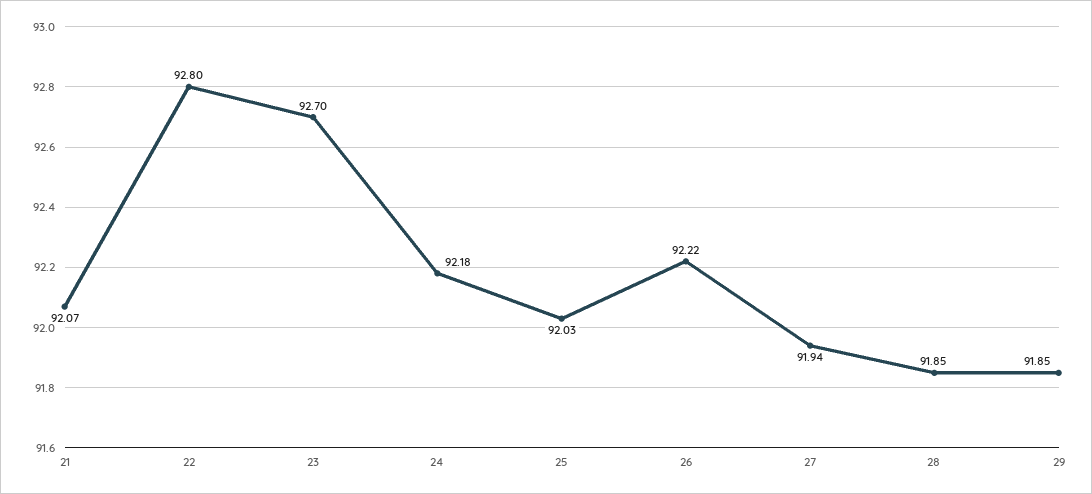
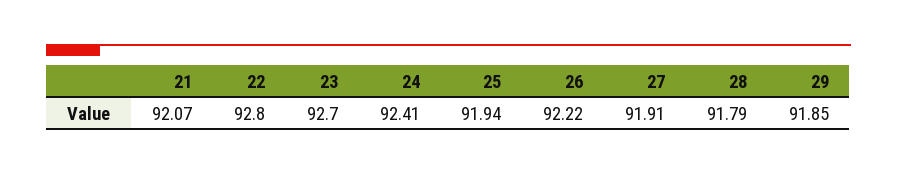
24: 92.18 -> 92.41
25: 92.03 -> 91.94
27: 91.94 -> 91.91
28: 91.85 -> 91.79

